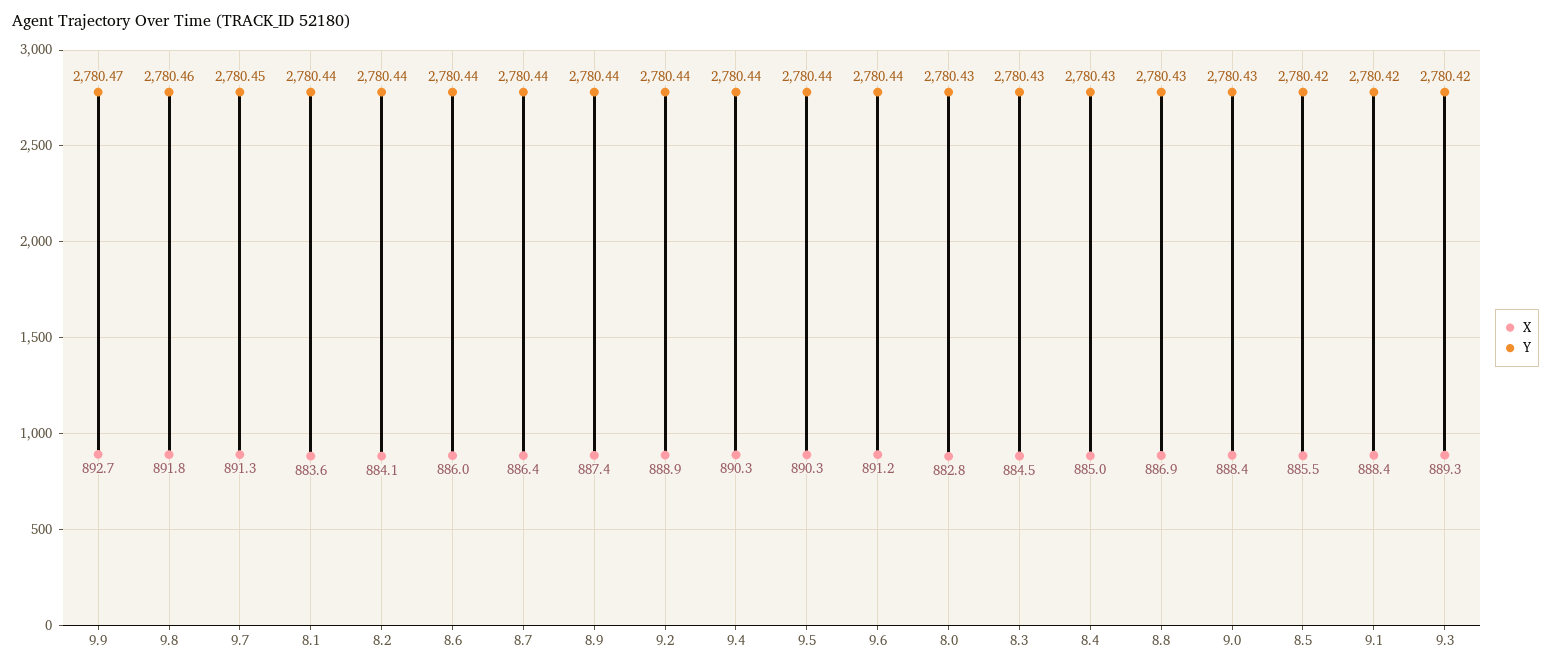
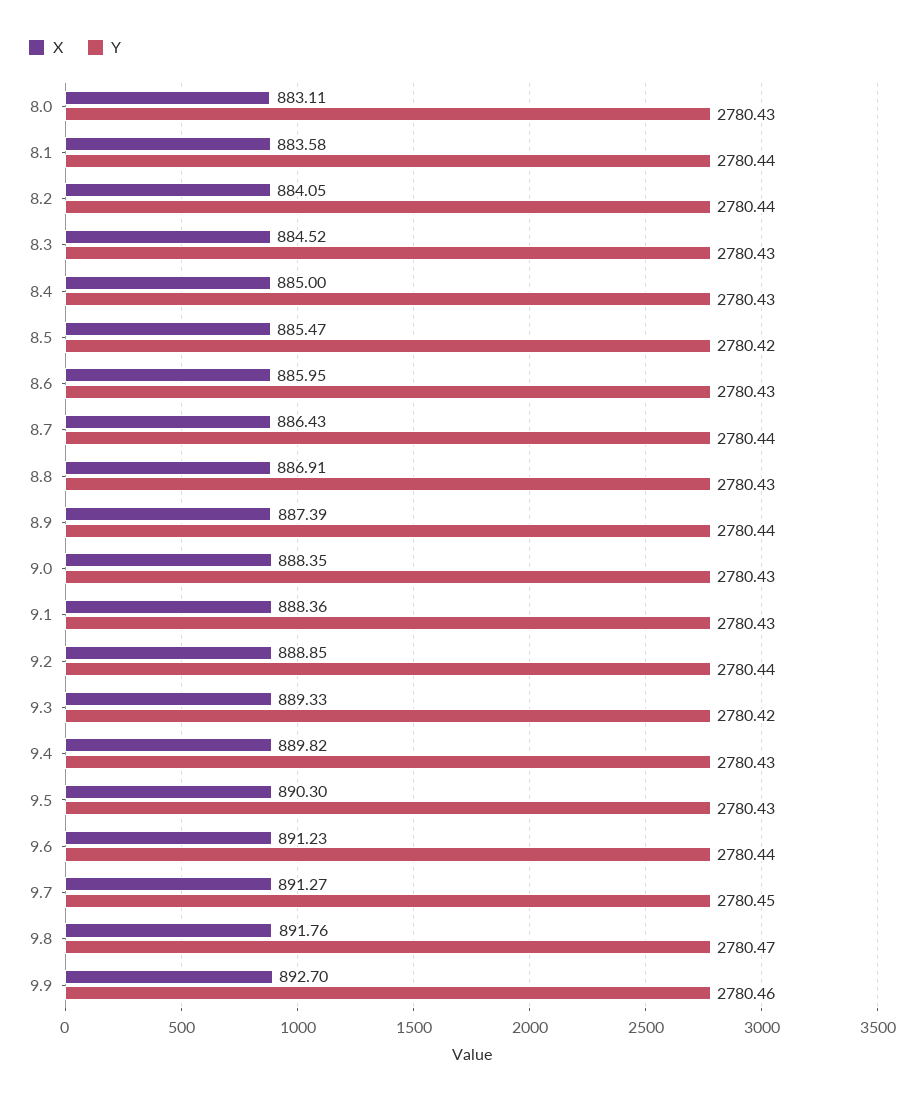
Y, 9.9: 2780.47 -> 2780.46
Y, 9.8: 2780.46 -> 2780.47
Y, 8.6: 2780.44 -> 2780.43
X, 9.4: 890.3 -> 889.82
Y, 9.4: 2780.44 -> 2780.43
Y, 9.5: 2780.44 -> 2780.43
X, 8.0: 882.8 -> 883.11
Y, 9.1: 2780.42 -> 2780.43

